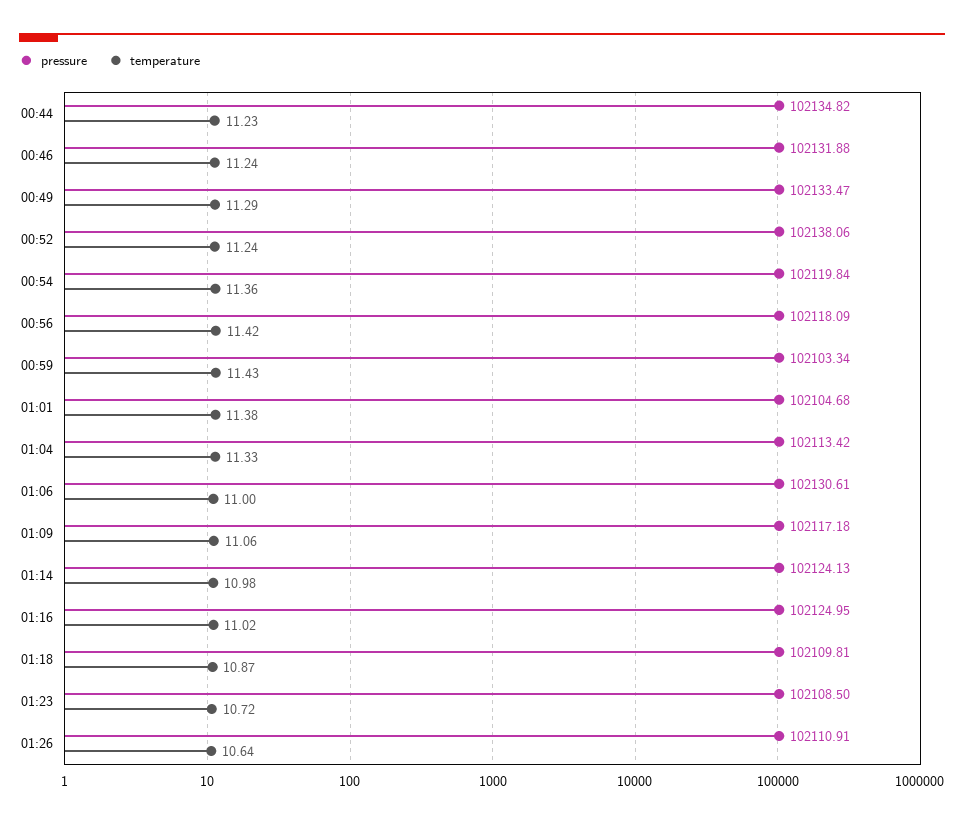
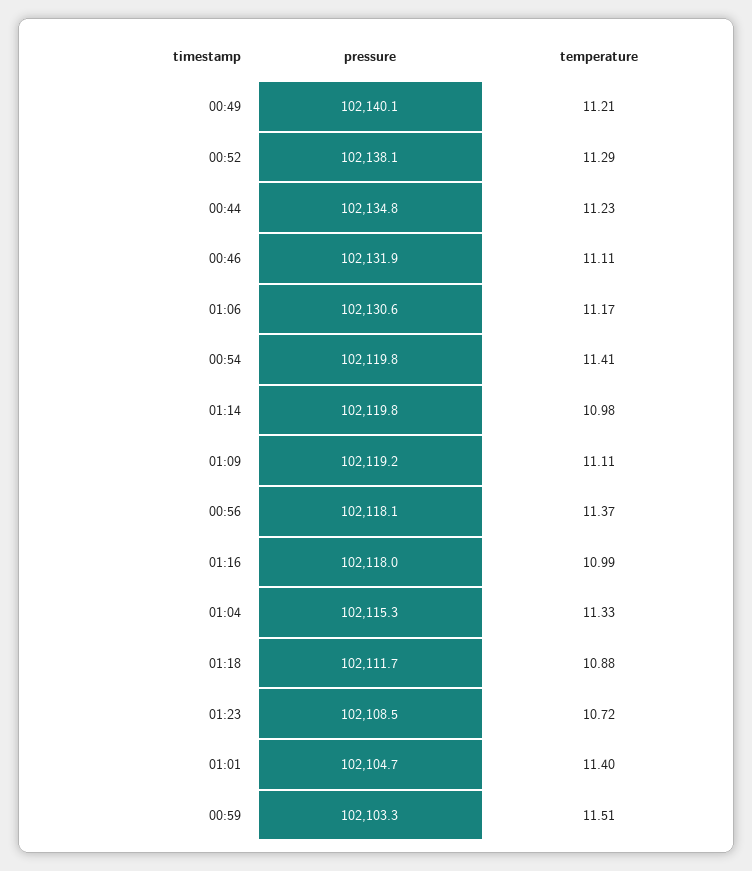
temperature, 00:46: 11.24 -> 11.11
pressure, 00:49: 102133.47 -> 102140.1
temperature, 00:49: 11.29 -> 11.21
temperature, 00:52: 11.24 -> 11.29
temperature, 00:54: 11.36 -> 11.41
temperature, 00:56: 11.42 -> 11.37
temperature, 00:59: 11.43 -> 11.51
temperature, 01:01: 11.38 -> 11.4
pressure, 01:04: 102113.42 -> 102115.3
temperature, 01:06: 11 -> 11.17
pressure, 01:09: 102117.18 -> 102119.2
temperature, 01:09: 11.06 -> 11.11
pressure, 01:14: 102124.13 -> 102119.8
pressure, 01:16: 102124.95 -> 102118
temperature, 01:16: 11.02 -> 10.99
pressure, 01:18: 102109.81 -> 102111.7
temperature, 01:18: 10.87 -> 10.88
pressure, 01:26: 102110.91 -> none
temperature, 01:26: 10.64 -> none

